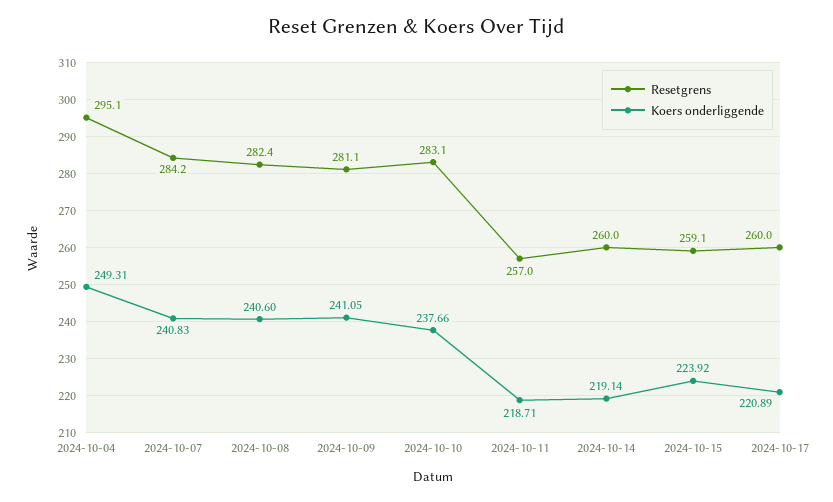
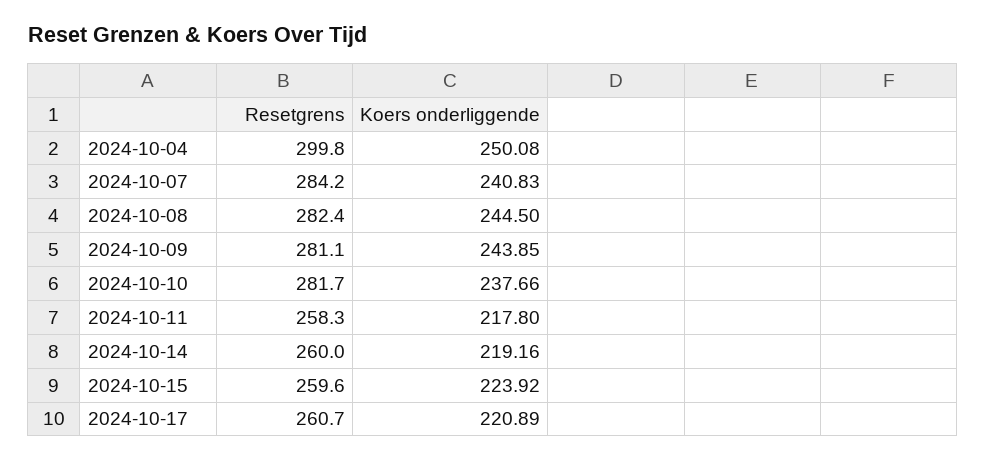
Resetgrens, 2024-10-04: 295.1 -> 299.8
Koers onderliggende, 2024-10-04: 249.31 -> 250.08
Koers onderliggende, 2024-10-08: 240.6 -> 244.5
Koers onderliggende, 2024-10-09: 241.05 -> 243.85
Resetgrens, 2024-10-10: 283.1 -> 281.7
Resetgrens, 2024-10-11: 257 -> 258.3
Koers onderliggende, 2024-10-11: 218.71 -> 217.8
Koers onderliggende, 2024-10-14: 219.14 -> 219.16
Resetgrens, 2024-10-15: 259.1 -> 259.6
Resetgrens, 2024-10-17: 260 -> 260.7

